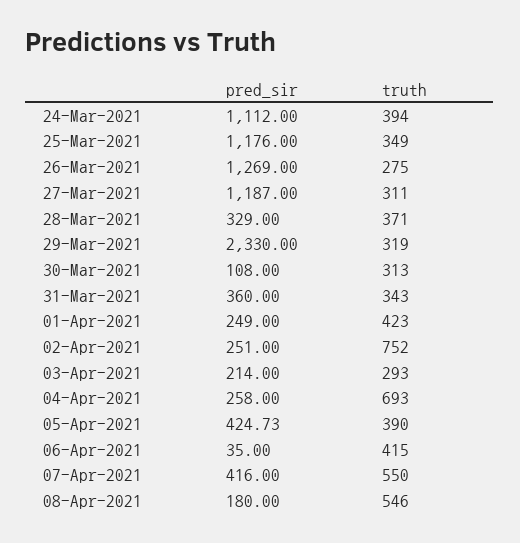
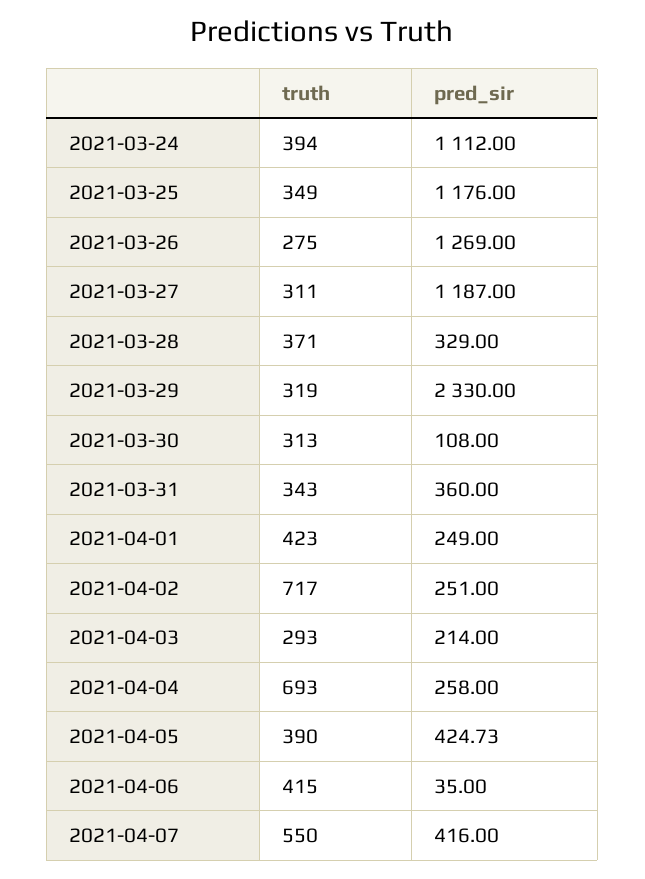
truth, 02-Apr-2021: 752 -> 717
pred_sir, 08-Apr-2021: 180 -> none
truth, 08-Apr-2021: 546 -> none

